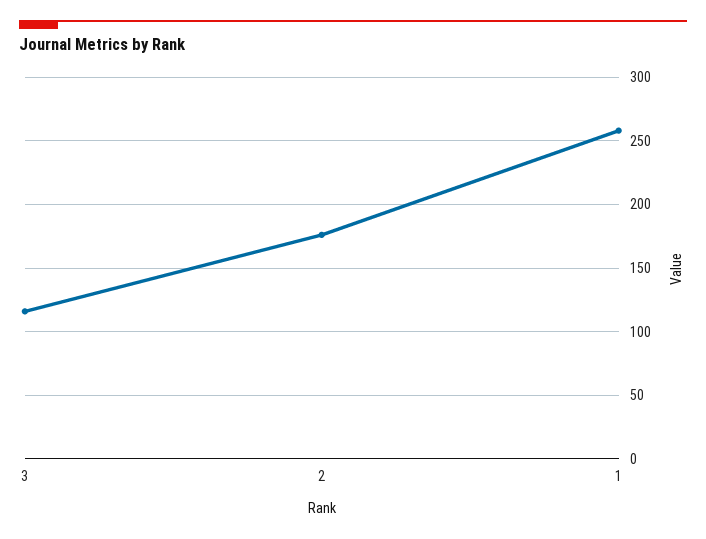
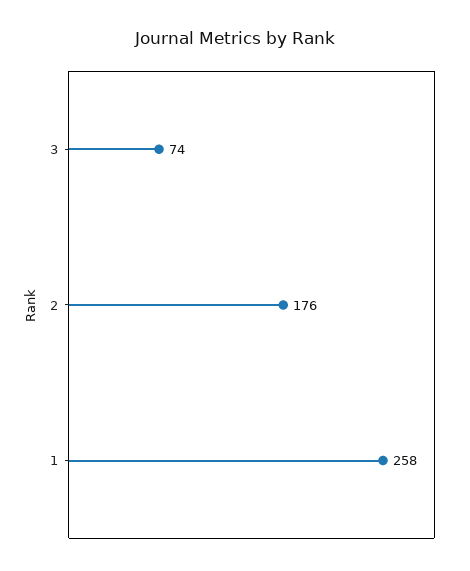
3: 115 -> 74

